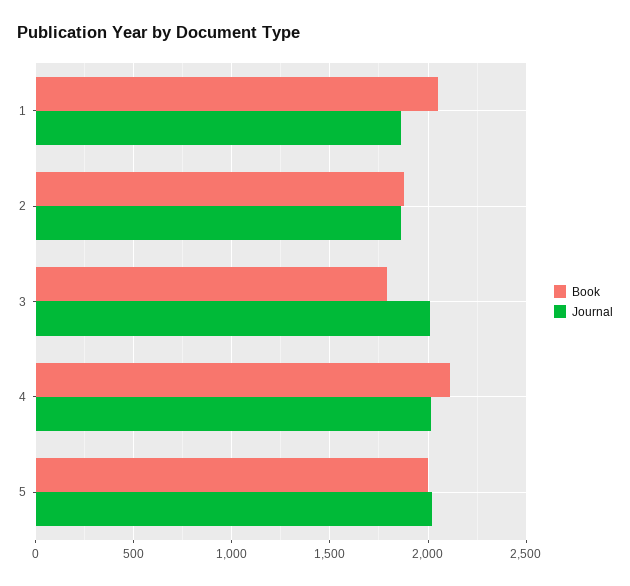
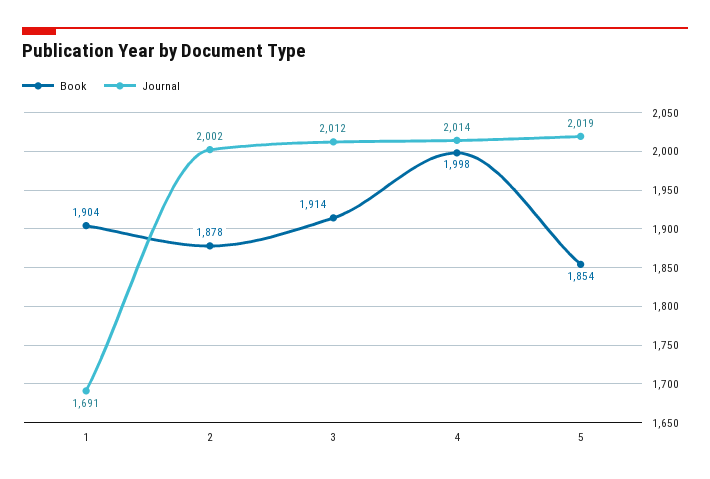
Book, 1: 2050 -> 1904
Journal, 1: 1850 -> 1691
Journal, 2: 1850 -> 2002
Book, 3: 1800 -> 1914
Book, 4: 2100 -> 1998
Book, 5: 2000 -> 1854

